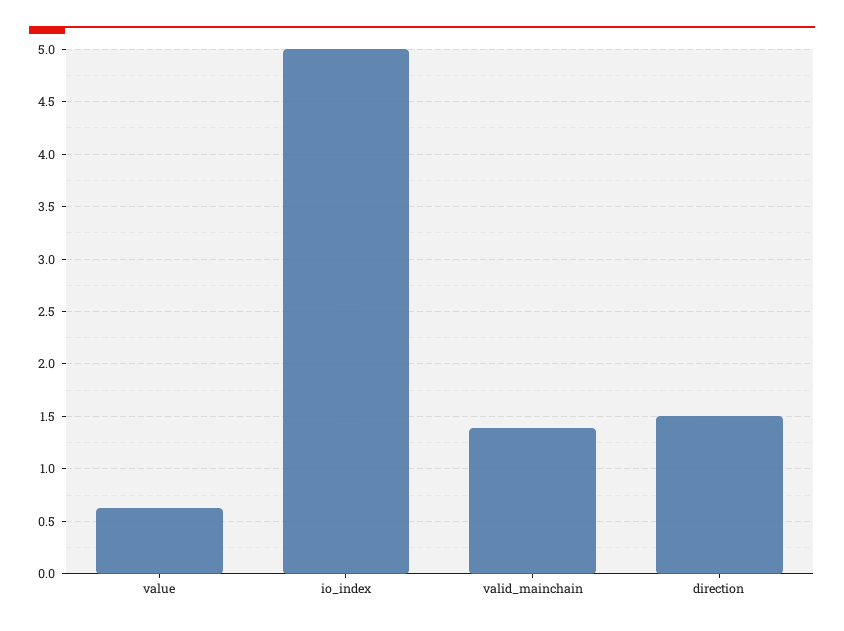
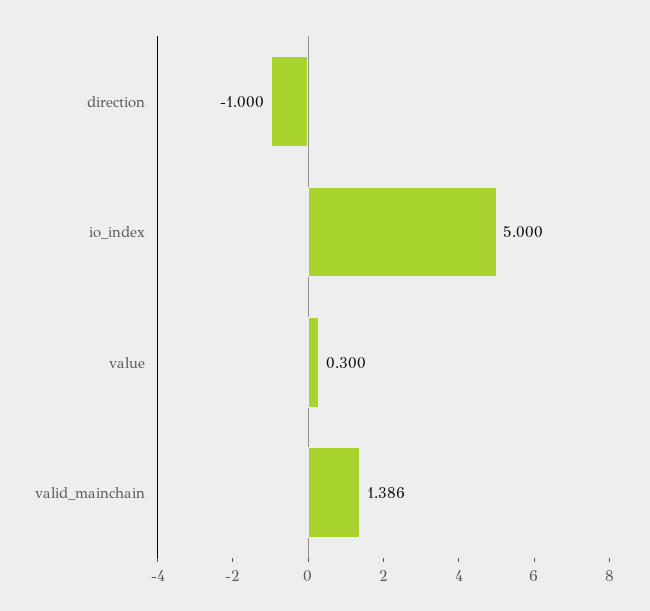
value: 0.6 -> 0.3
direction: 1.5 -> -1

